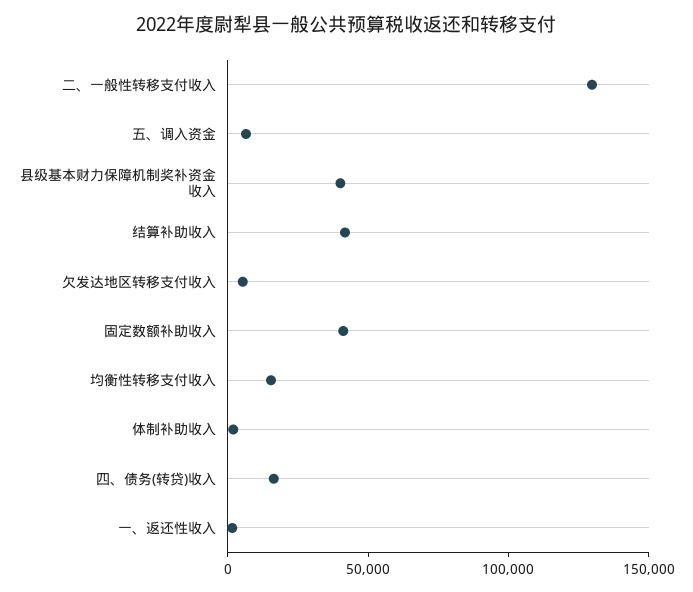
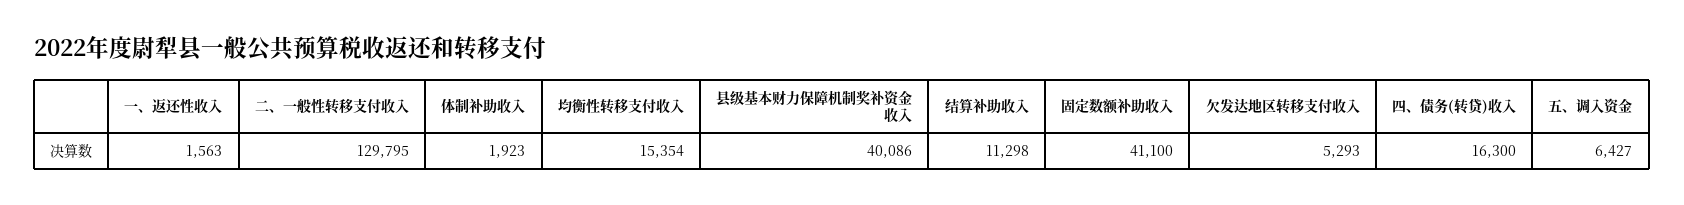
结算补助收入: 40000 -> 11298

